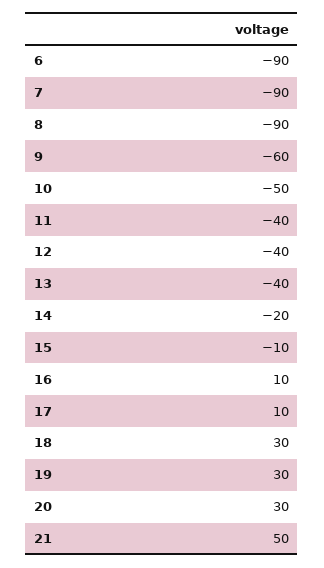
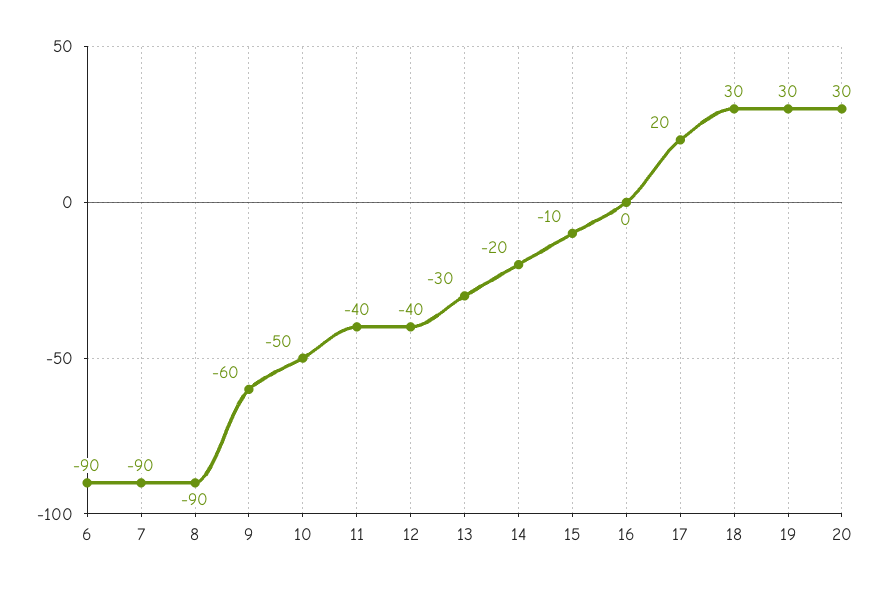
13: -40 -> -30
16: 10 -> 0
17: 10 -> 20
21: 50 -> none

